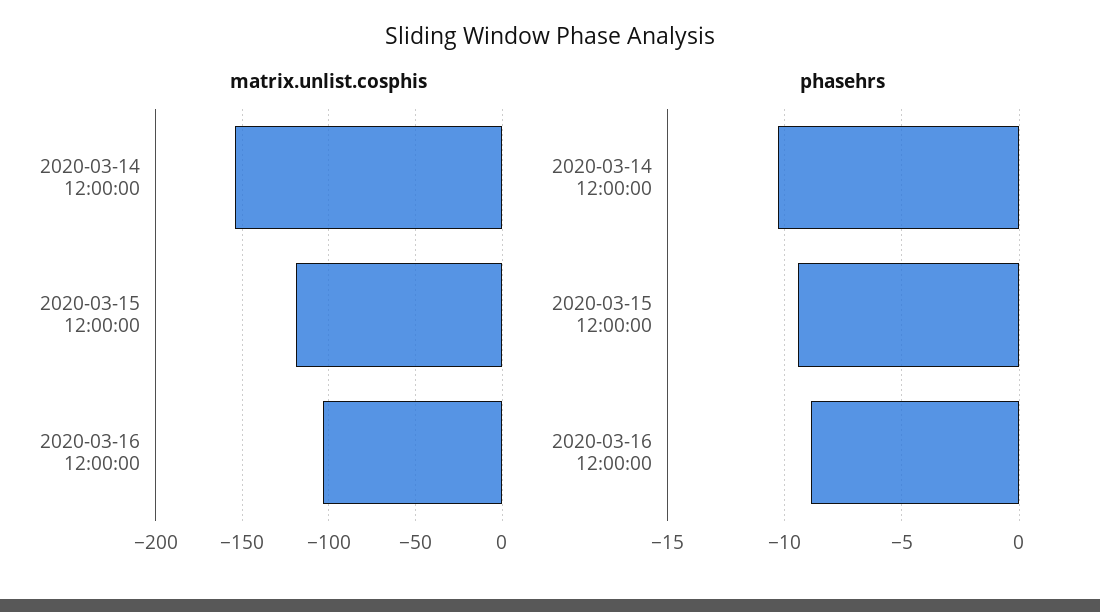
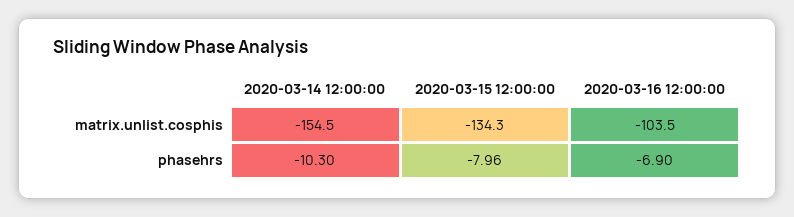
matrix.unlist.cosphis, 2020-03-15 12:00:00: -120 -> -134.3
phasehrs, 2020-03-15 12:00:00: -9.5 -> -7.96
phasehrs, 2020-03-16 12:00:00: -9 -> -6.9

